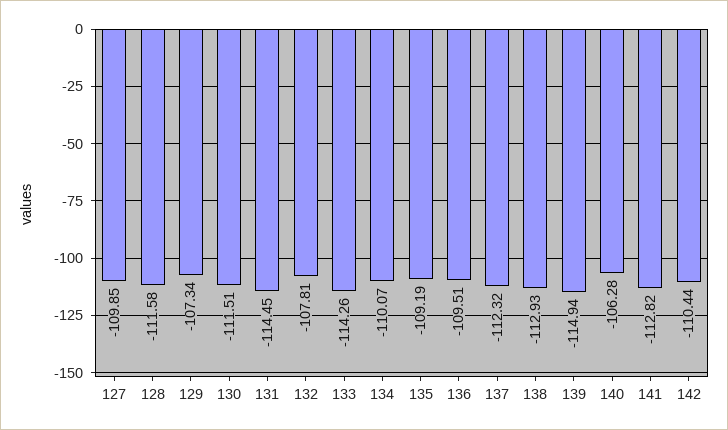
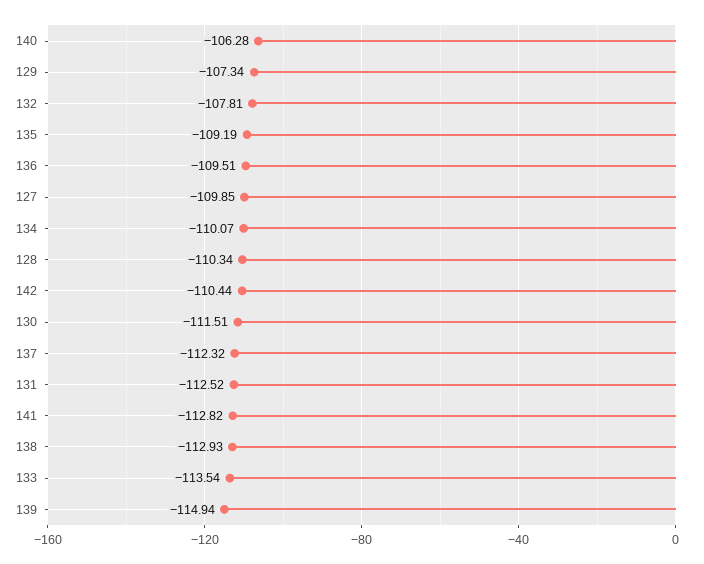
128: -111.58 -> -110.34
131: -114.45 -> -112.52
133: -114.26 -> -113.54

